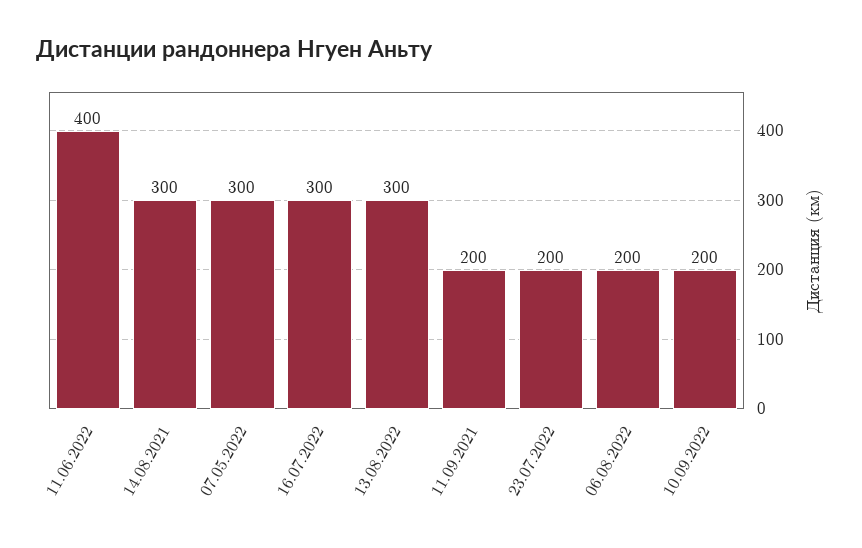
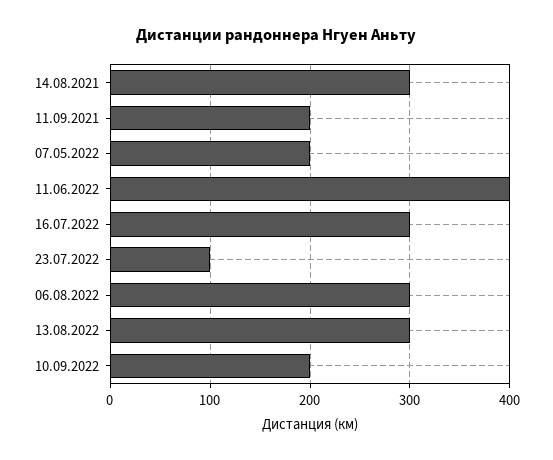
07.05.2022: 300 -> 200
23.07.2022: 200 -> 100
06.08.2022: 200 -> 300

